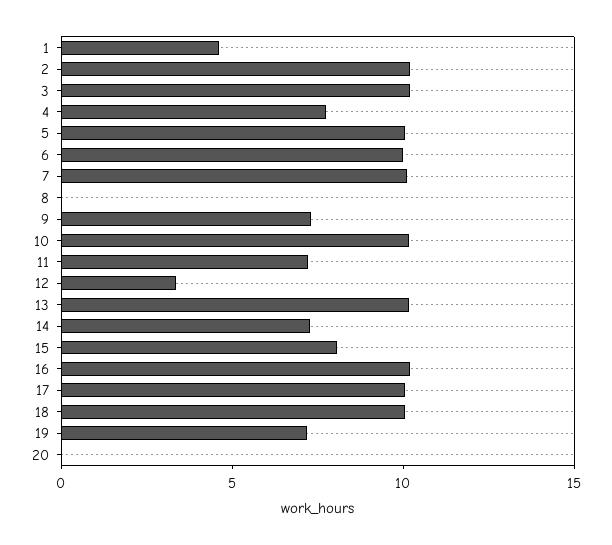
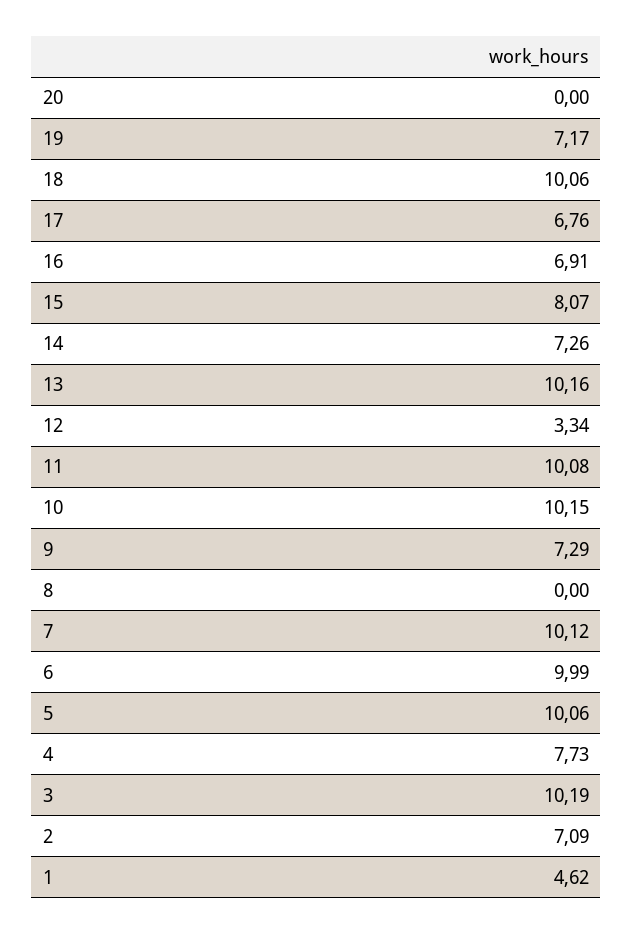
2: 10 -> 7.09
11: 7 -> 10.08
16: 10 -> 6.91
17: 10 -> 6.76

